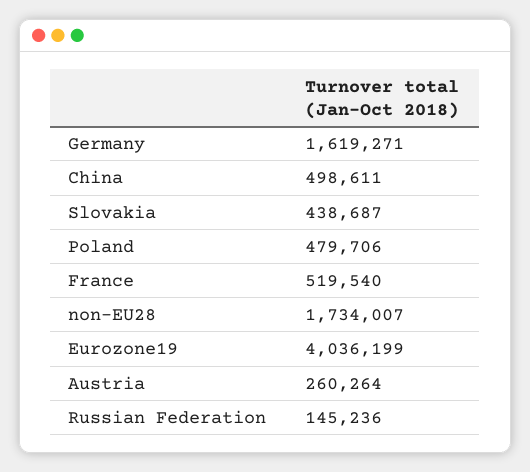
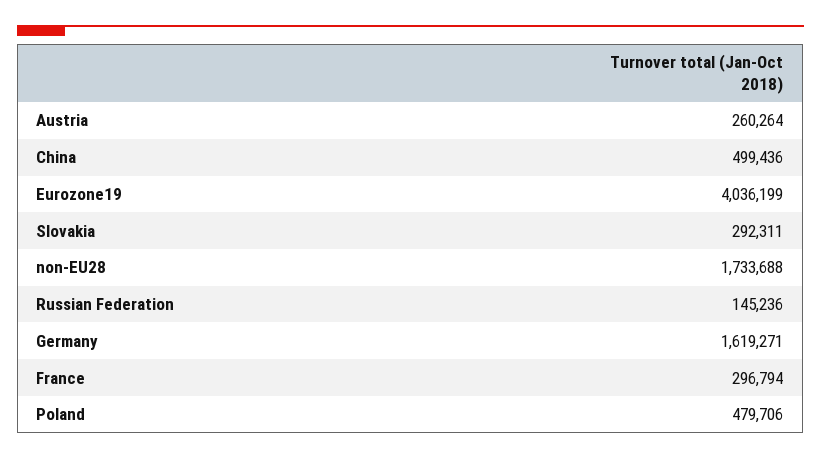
China: 498611 -> 499436
Slovakia: 438687 -> 292311
France: 519540 -> 296794
non-EU28: 1734007 -> 1733688

